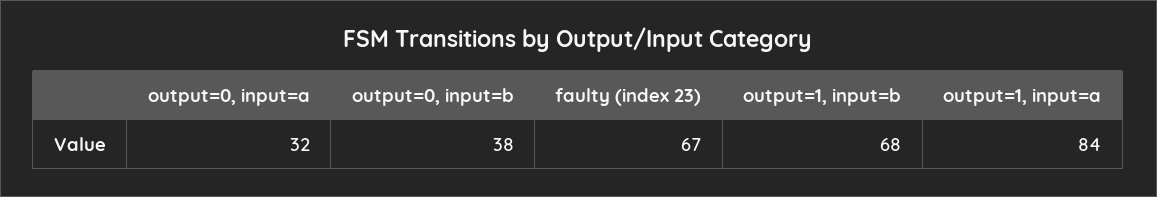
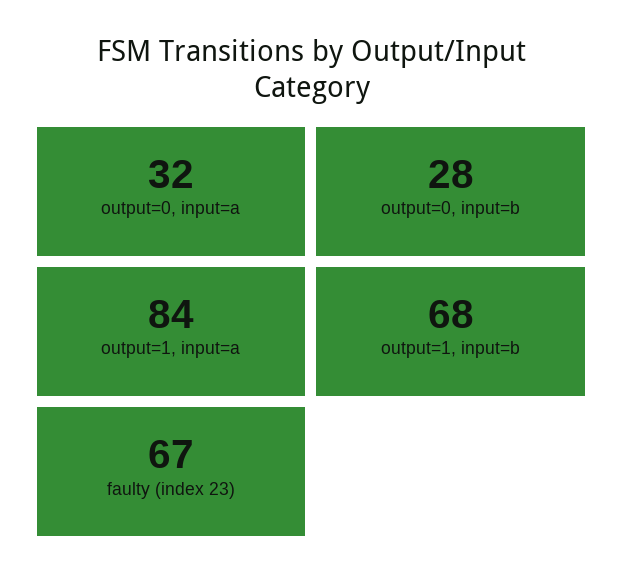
output=0, input=b: 38 -> 28

